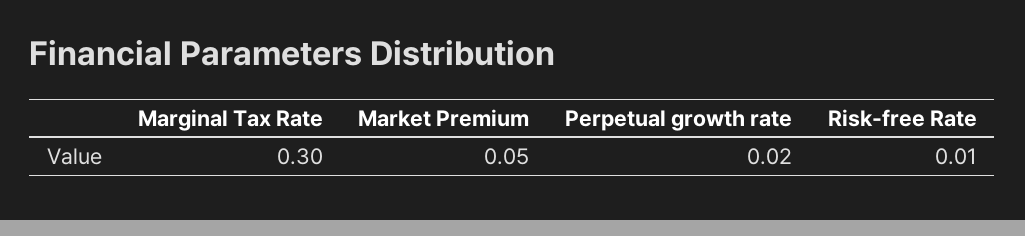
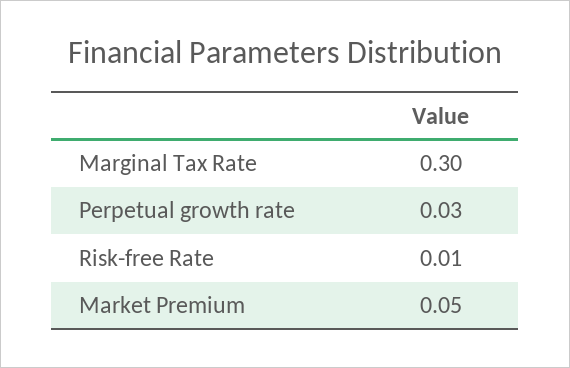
Perpetual growth rate: 0.02 -> 0.03

